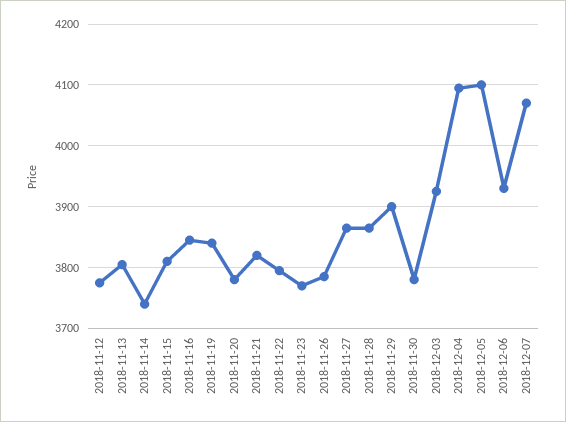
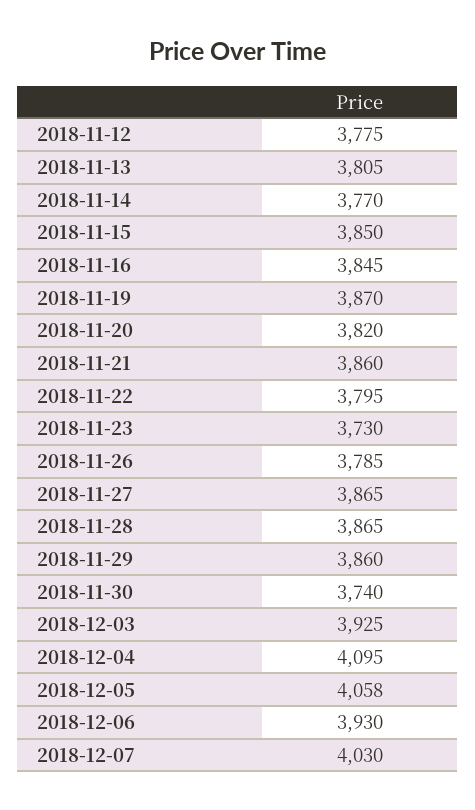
2018-11-14: 3740 -> 3770
2018-11-15: 3810 -> 3850
2018-11-19: 3840 -> 3870
2018-11-20: 3780 -> 3820
2018-11-21: 3820 -> 3860
2018-11-23: 3770 -> 3730
2018-11-29: 3900 -> 3860
2018-11-30: 3780 -> 3740
2018-12-05: 4100 -> 4058
2018-12-07: 4070 -> 4030

